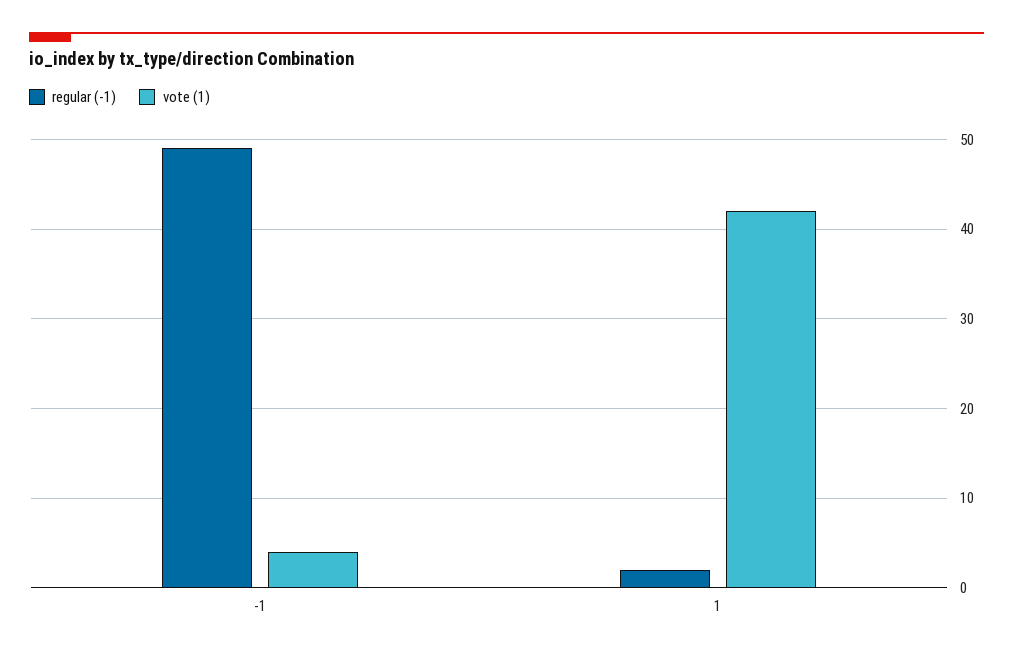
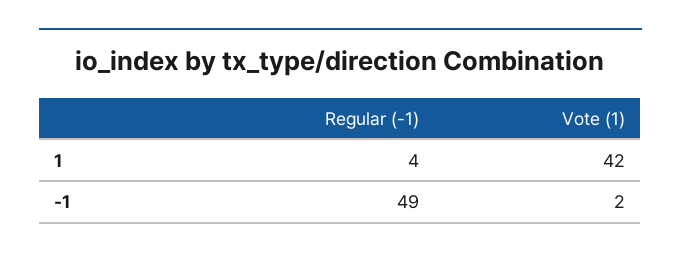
vote (1), -1: 4 -> 2
regular (-1), 1: 2 -> 4

